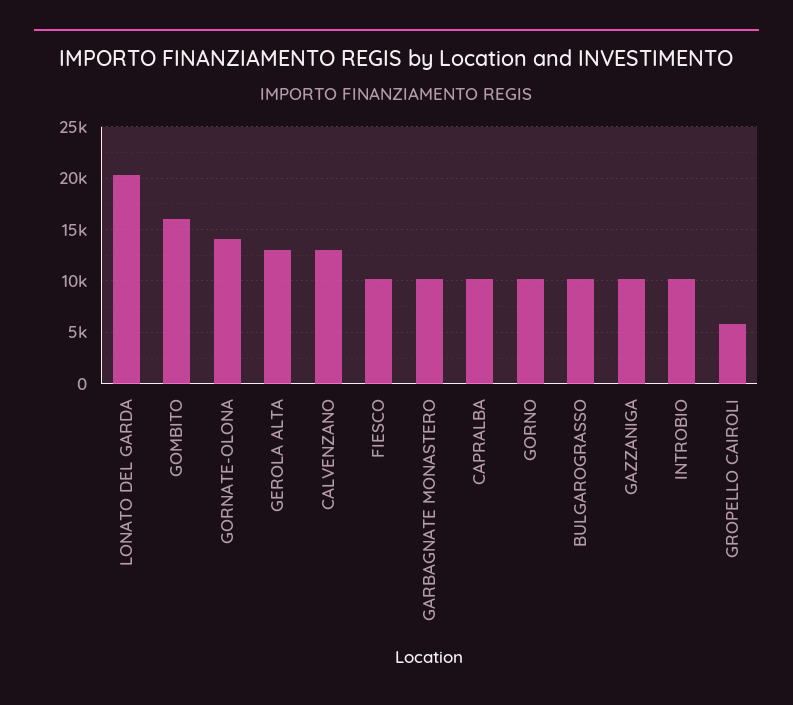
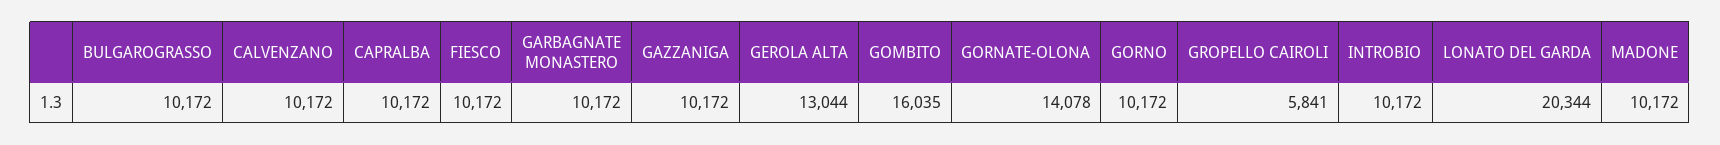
CALVENZANO: 13000 -> 10172
MADONE: none -> 10172

